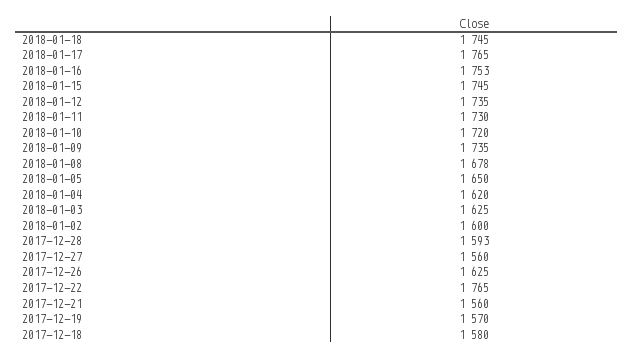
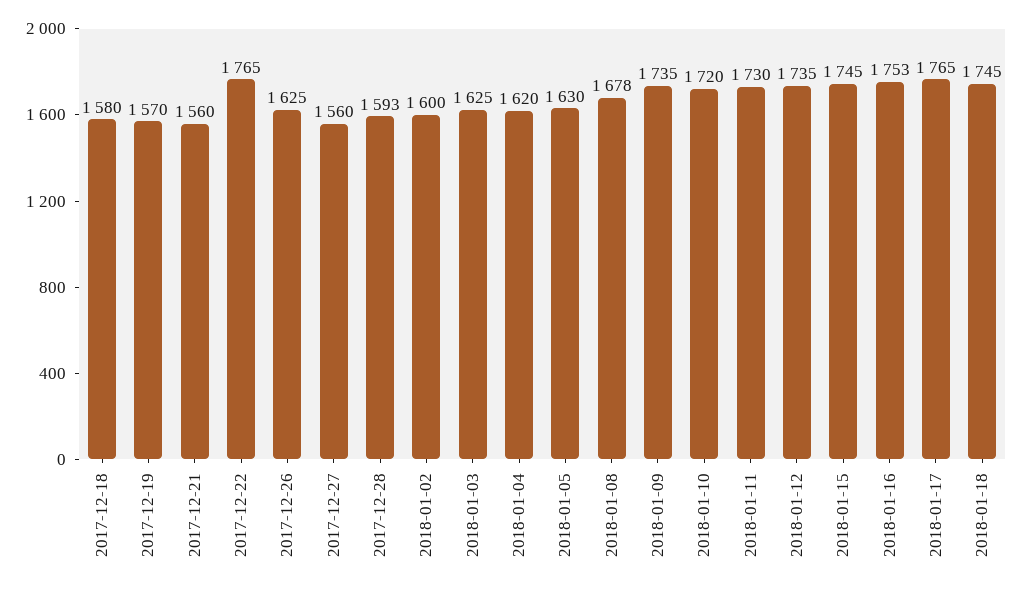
2018-01-05: 1650 -> 1630

